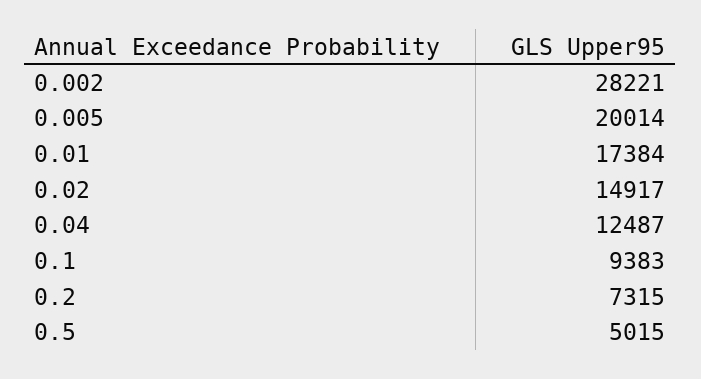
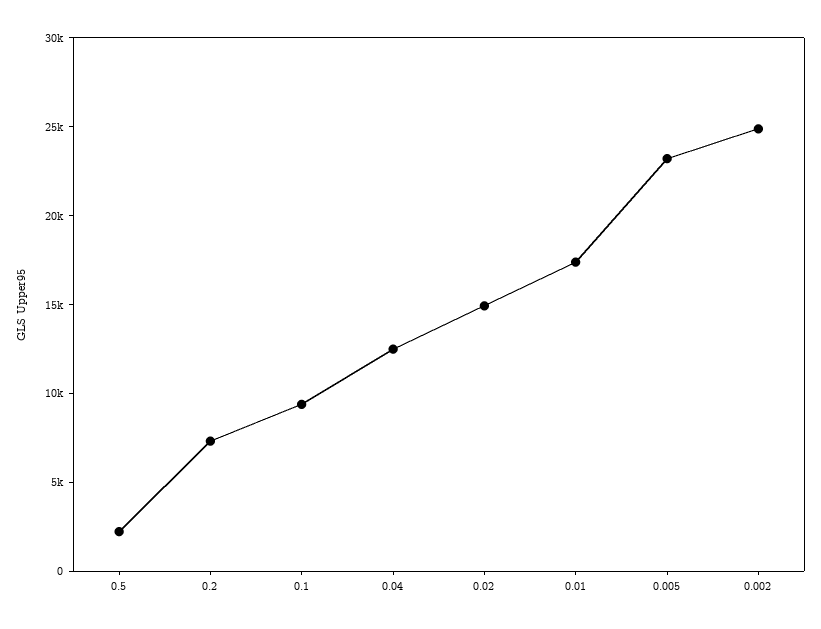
0.002: 28221 -> 25000
0.005: 20014 -> 23000
0.5: 5015 -> 2000

